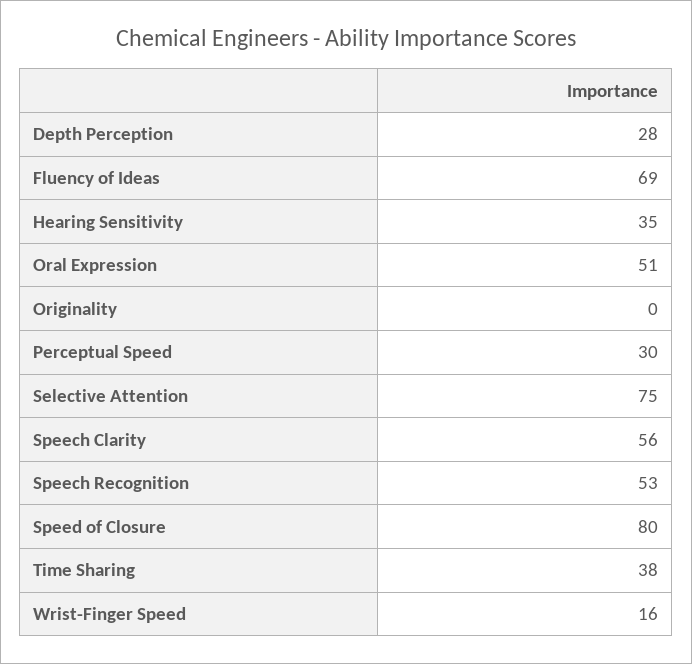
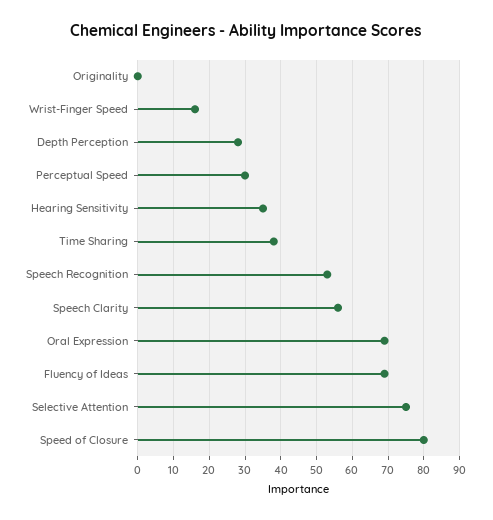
Oral Expression: 51 -> 70

